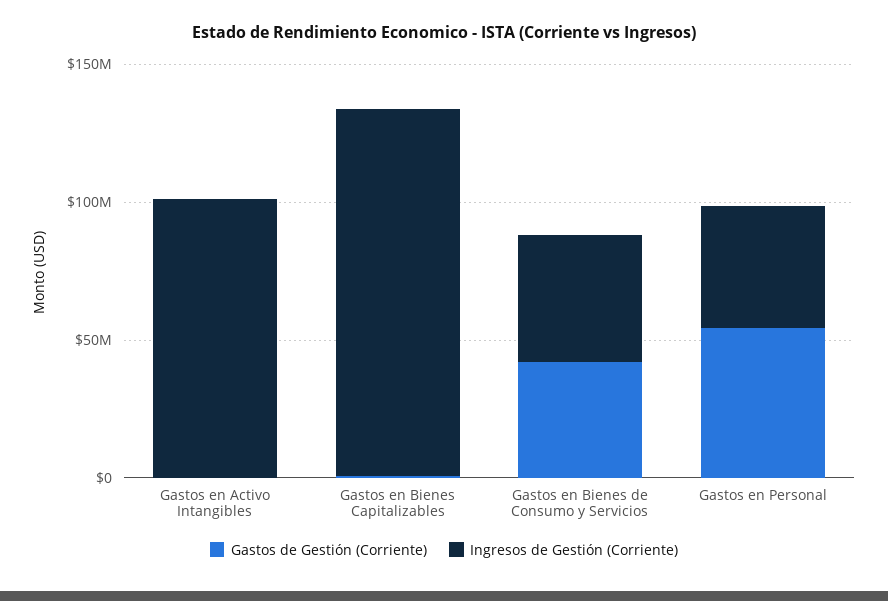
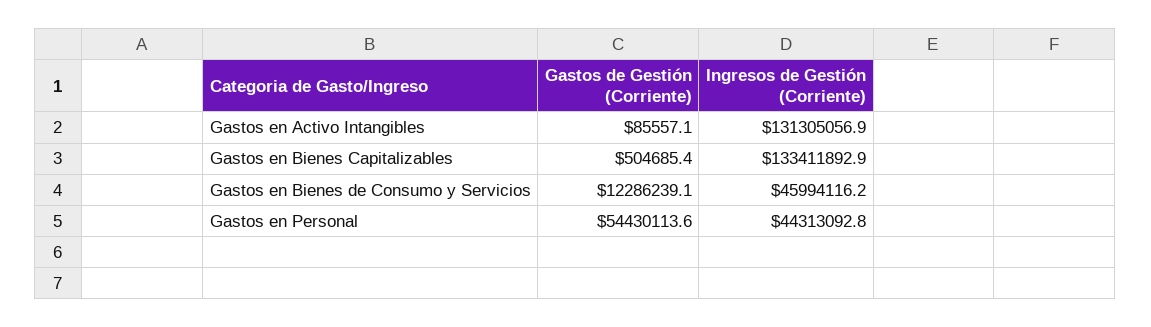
Ingresos de Gestión (Corriente), Gastos en Activo Intangibles: 100000000 -> 131305056.9
Gastos de Gestión (Corriente), Gastos en Bienes de Consumo y Servicios: 40000000 -> 12286239.1

